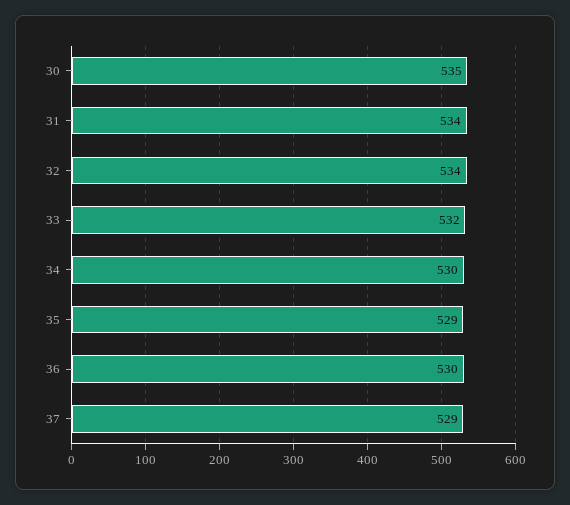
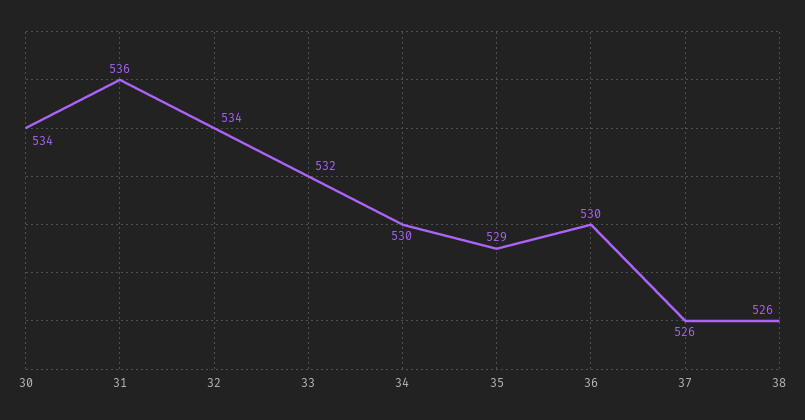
30: 535 -> 534
31: 534 -> 536
37: 529 -> 526
38: none -> 526

